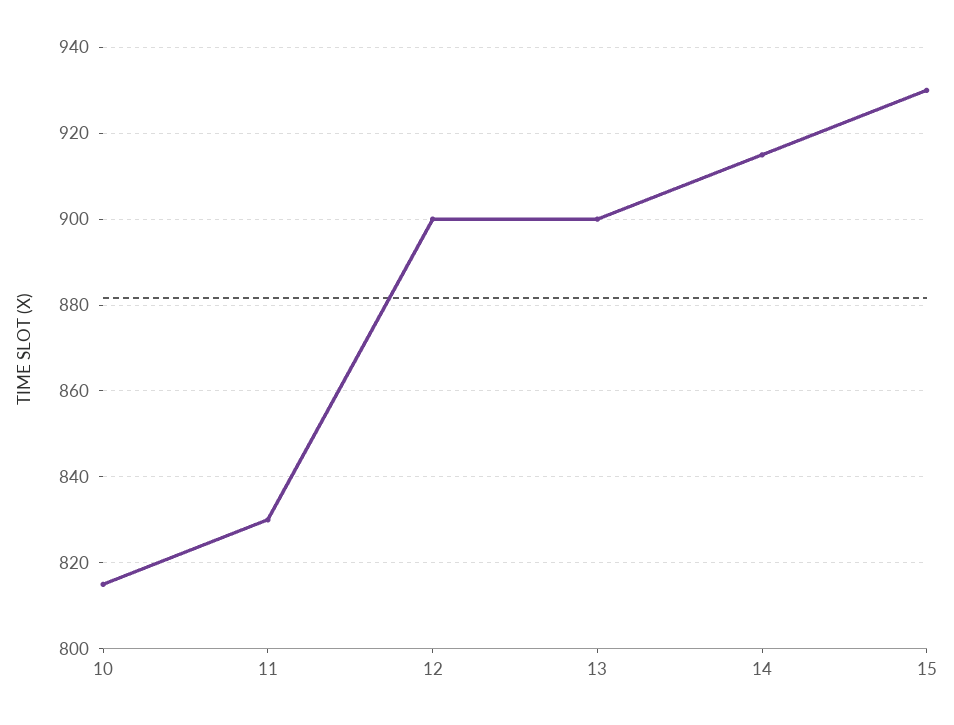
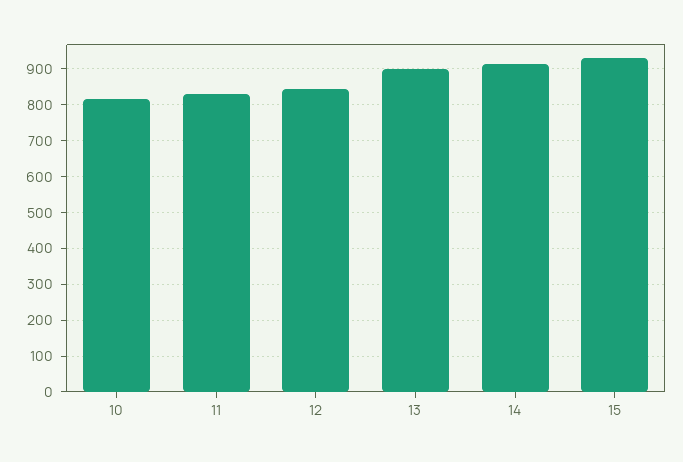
12: 900 -> 840

